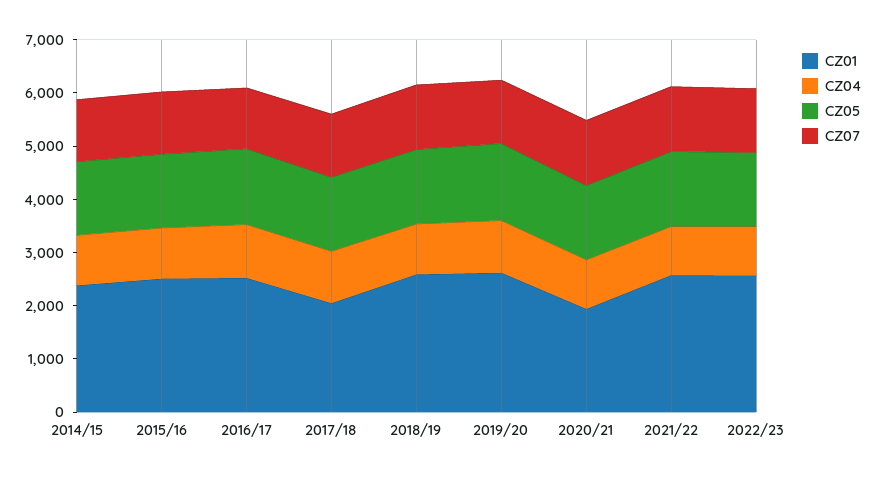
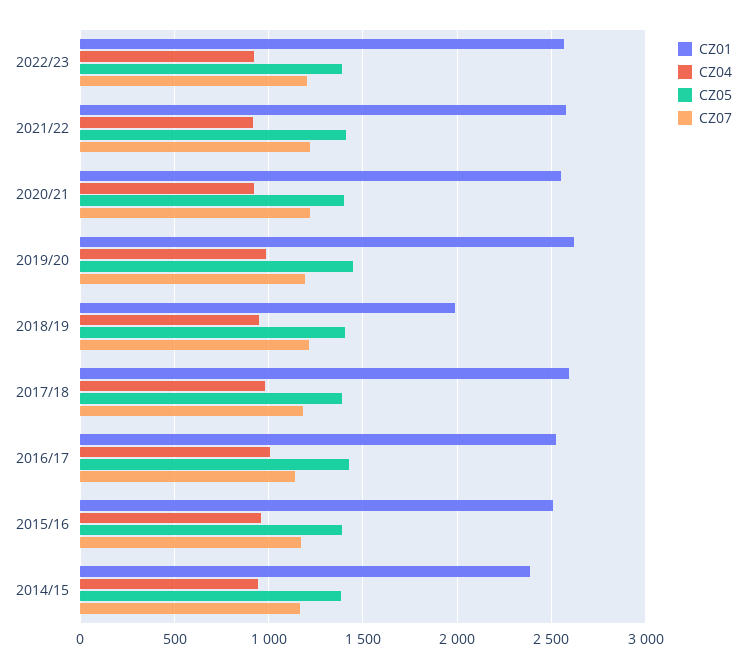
CZ01, 2017/18: 2000 -> 2600
CZ01, 2018/19: 2600 -> 2000
CZ01, 2020/21: 2000 -> 2550

